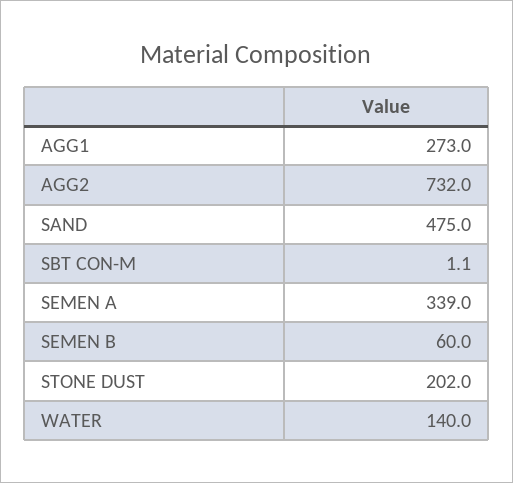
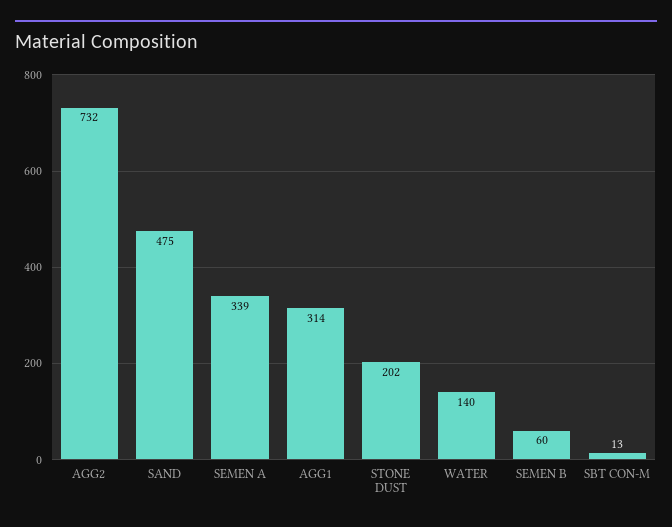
AGG1: 273 -> 314
SBT CON-M: 1.1 -> 13

